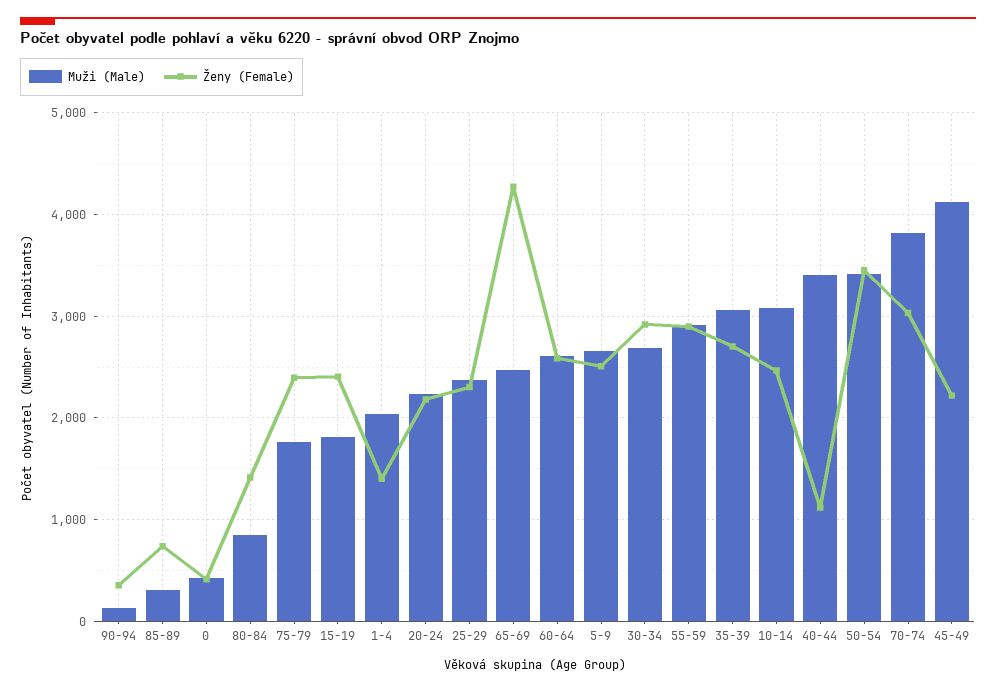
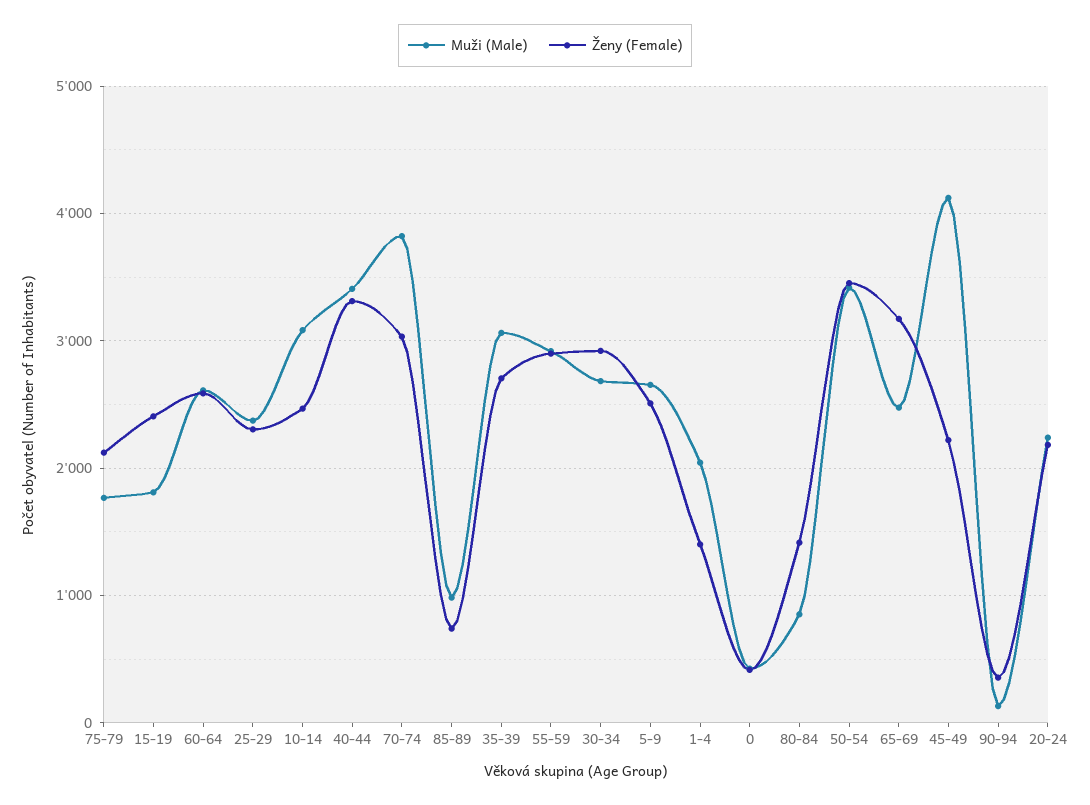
Muži (Male), 85-89: 300 -> 1000
Ženy (Female), 75-79: 2400 -> 2100
Ženy (Female), 65-69: 4300 -> 3200
Ženy (Female), 40-44: 1100 -> 3300

